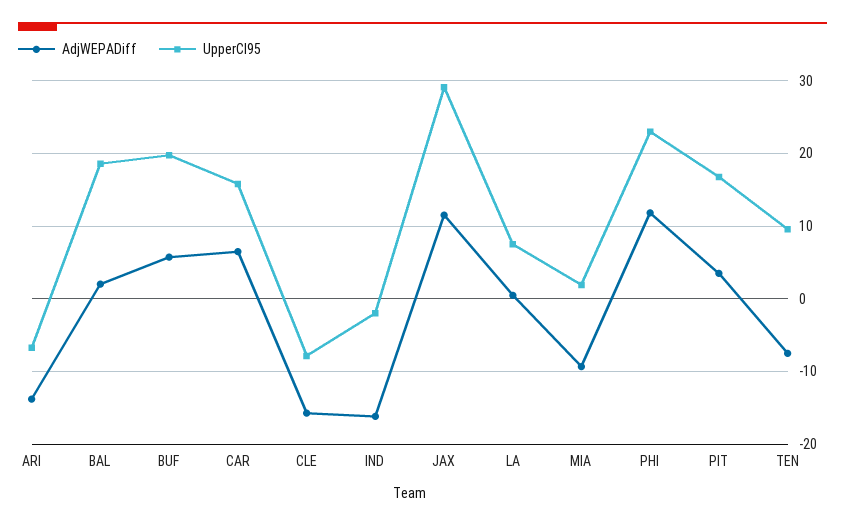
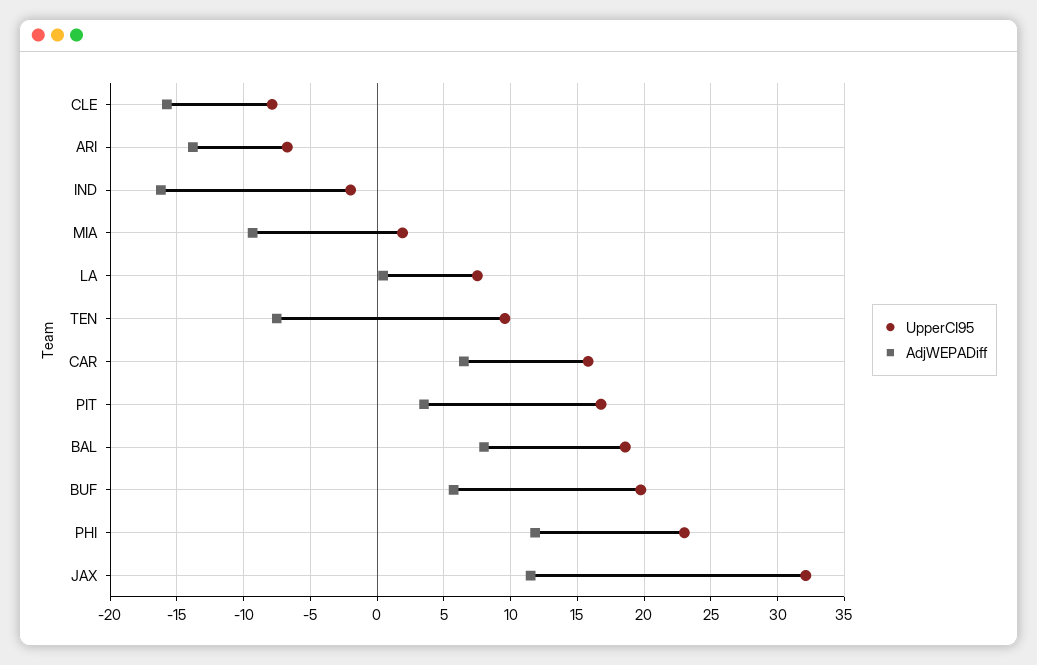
AdjWEPADiff, BAL: 2 -> 8
UpperCI95, JAX: 29 -> 32

